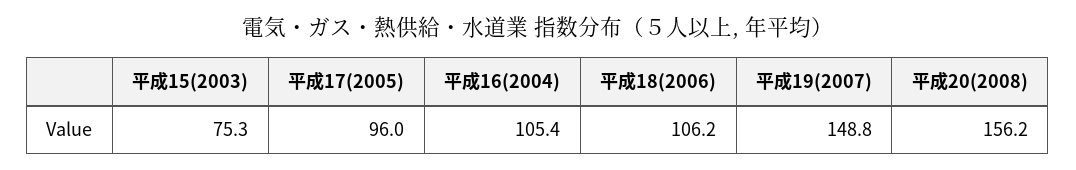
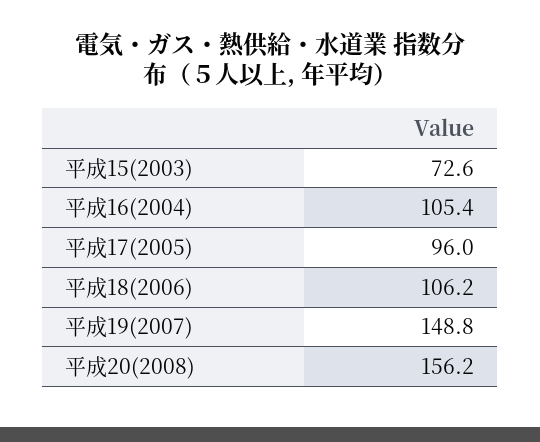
平成15(2003): 75.3 -> 72.6

